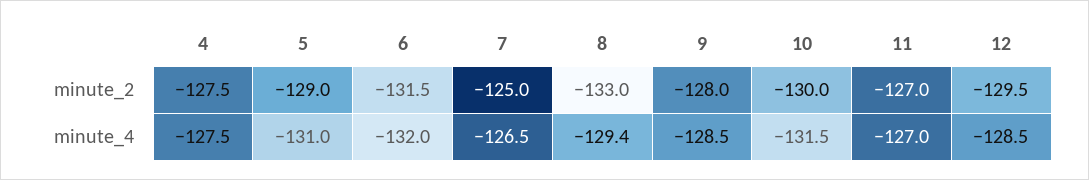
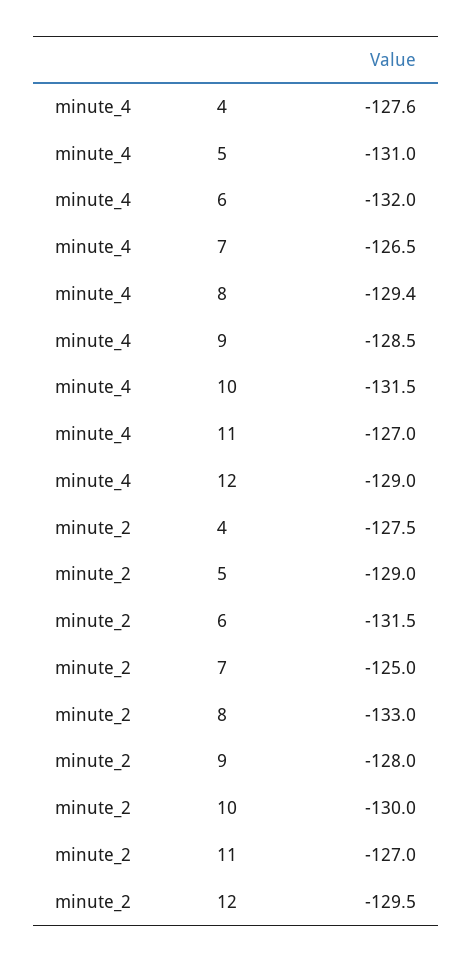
4, minute_4: -127.5 -> -127.6
12, minute_4: -128.5 -> -129

